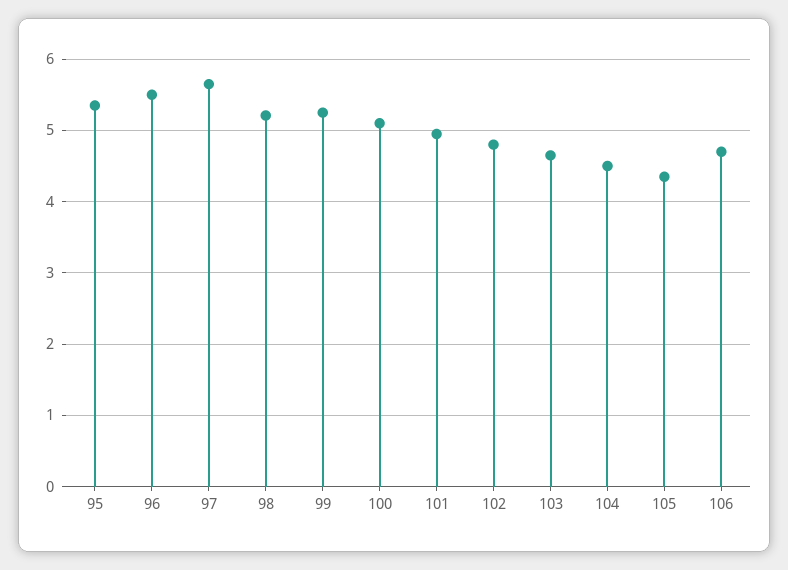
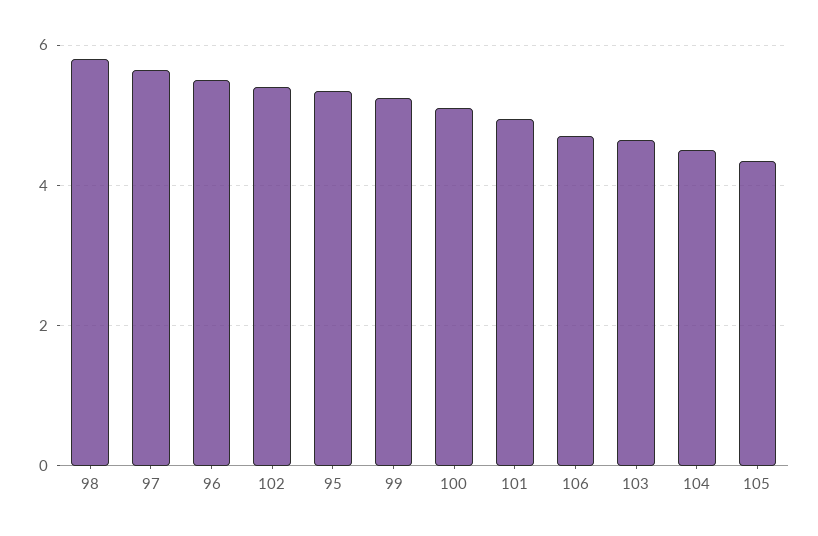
98: 5.2 -> 5.8
102: 4.8 -> 5.4

